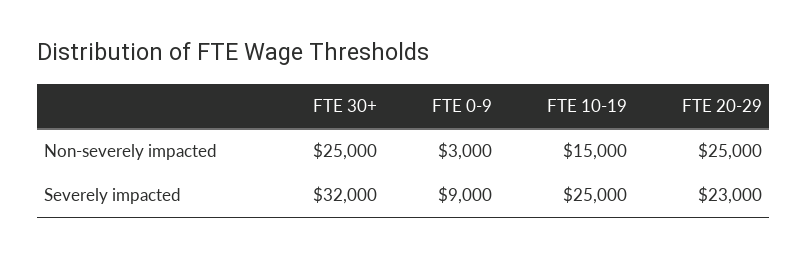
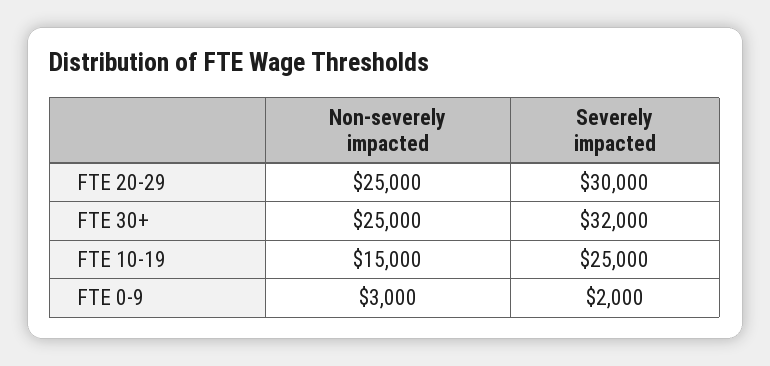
FTE 0-9, Severely impacted: 9000 -> 2000
FTE 20-29, Severely impacted: 23000 -> 30000

